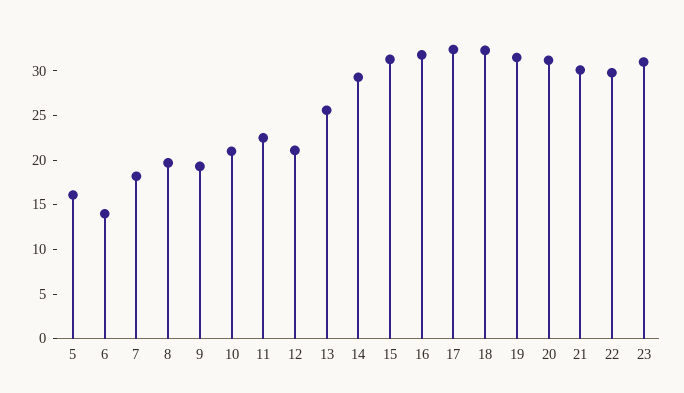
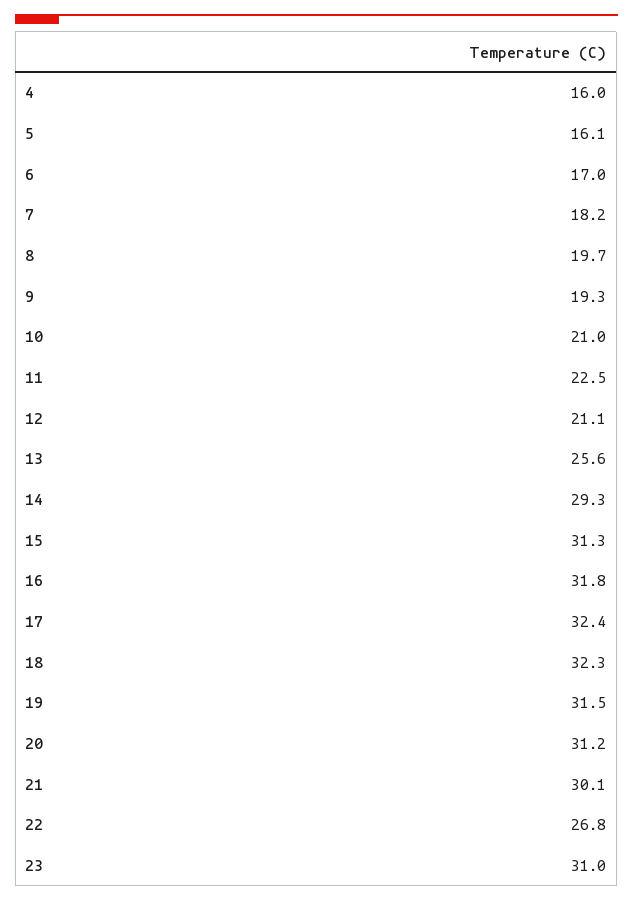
6: 14 -> 17
22: 30 -> 26.8
4: none -> 16

